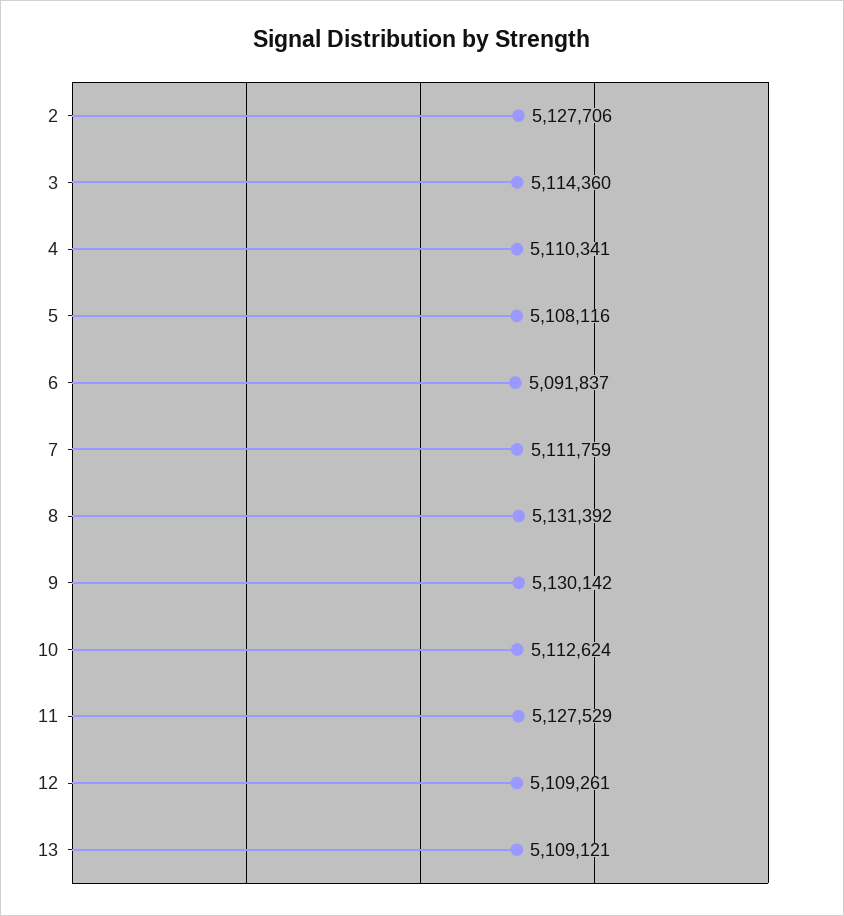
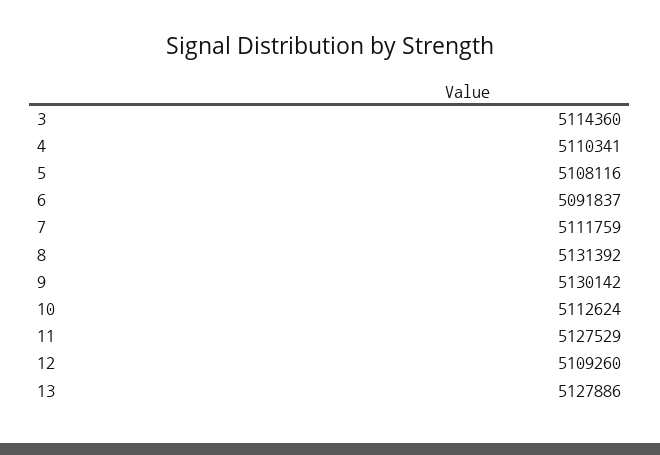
2: 5127706 -> none
12: 5109261 -> 5109260
13: 5109121 -> 5127886

